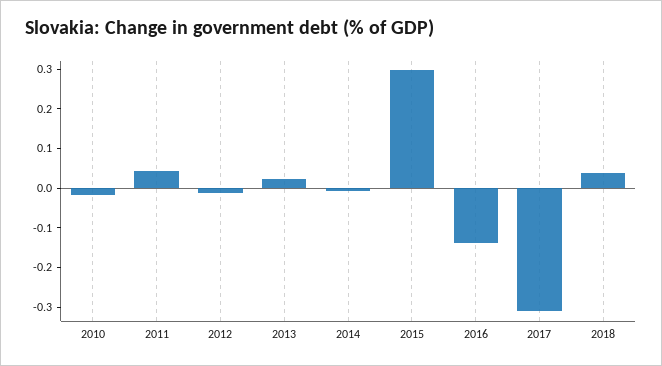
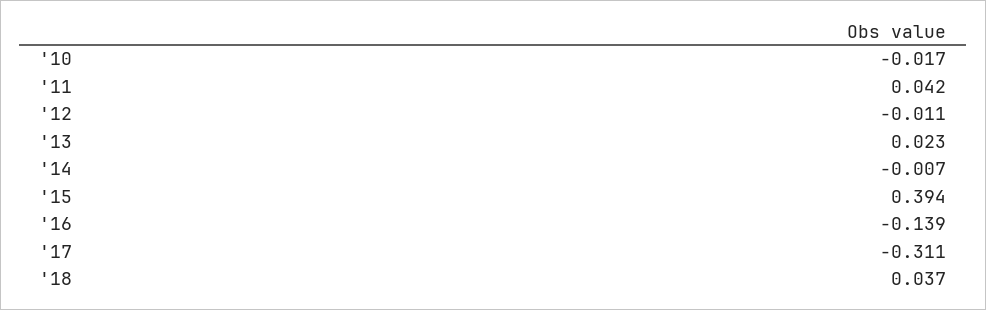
2015: 0.3 -> 0.394

